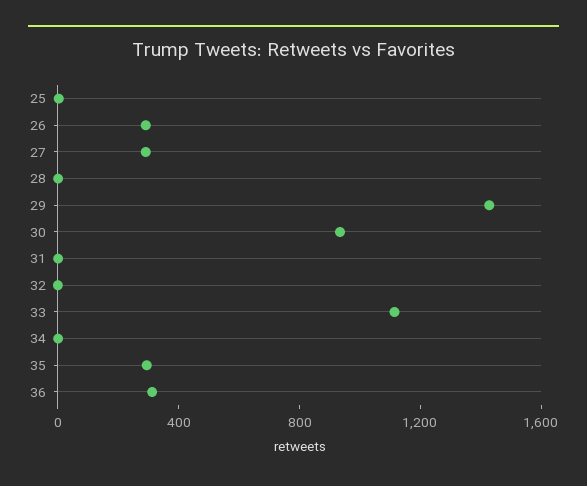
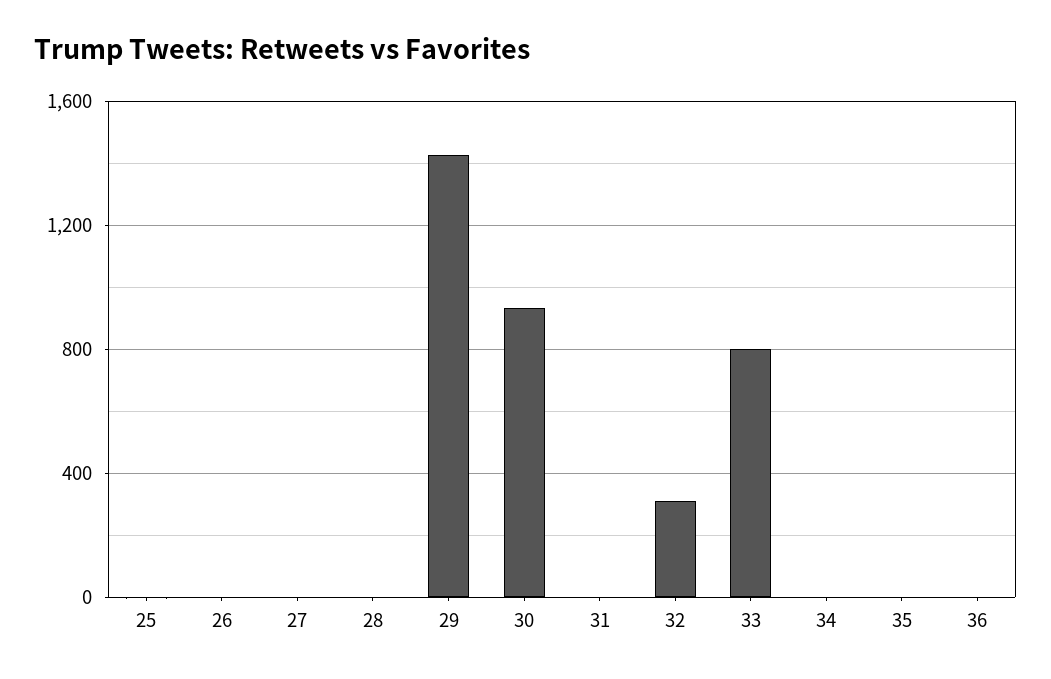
26: 300 -> 0
27: 300 -> 0
32: 0 -> 300
33: 1100 -> 800
35: 300 -> 0
36: 300 -> 0

